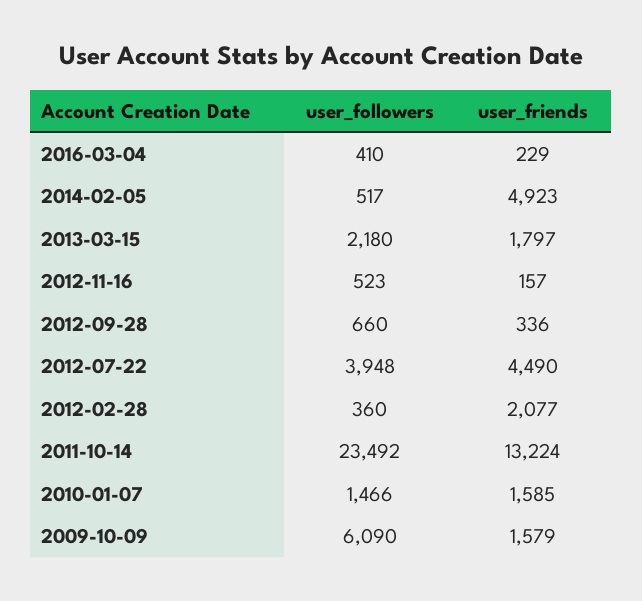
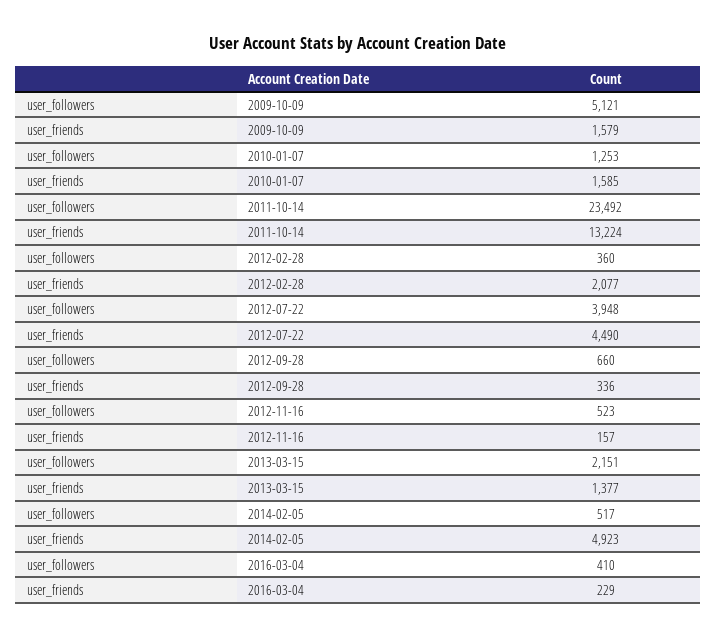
user_followers, 2013-03-15: 2180 -> 2151
user_friends, 2013-03-15: 1797 -> 1377
user_followers, 2010-01-07: 1466 -> 1253
user_followers, 2009-10-09: 6090 -> 5121

